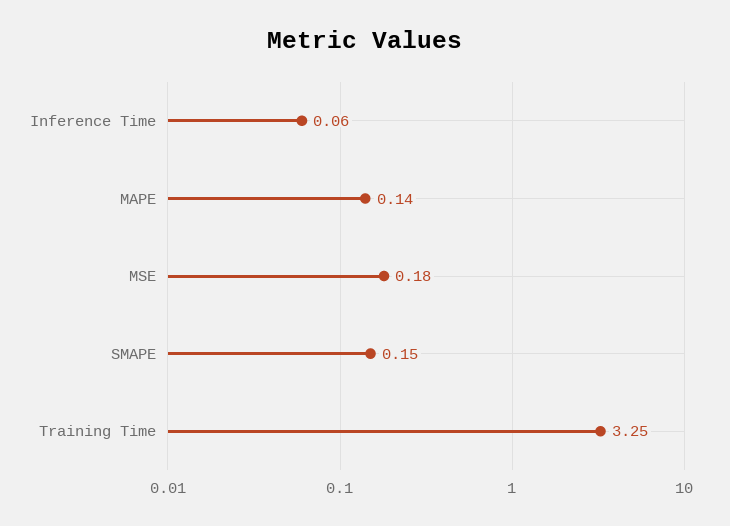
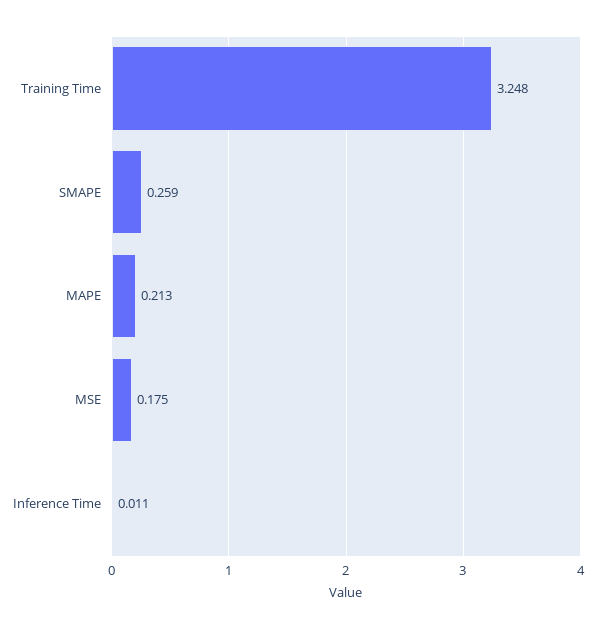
Inference Time: 0.06 -> 0.011
MAPE: 0.14 -> 0.213
SMAPE: 0.15 -> 0.259

